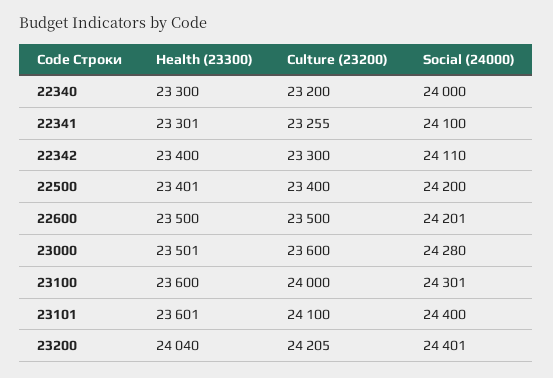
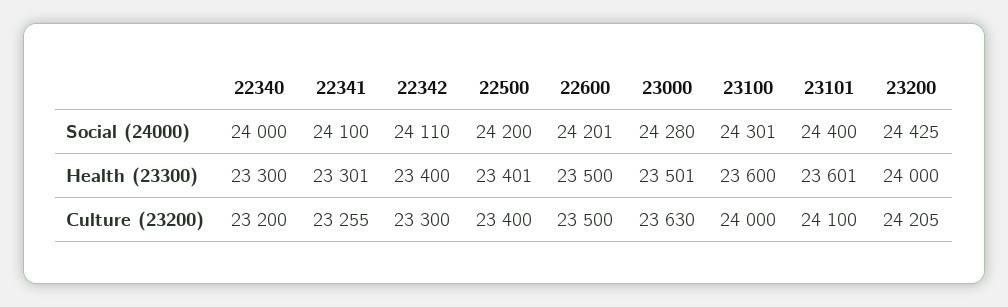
Culture (23200), 23000: 23600 -> 23630
Health (23300), 23200: 24040 -> 24000
Social (24000), 23200: 24401 -> 24425

